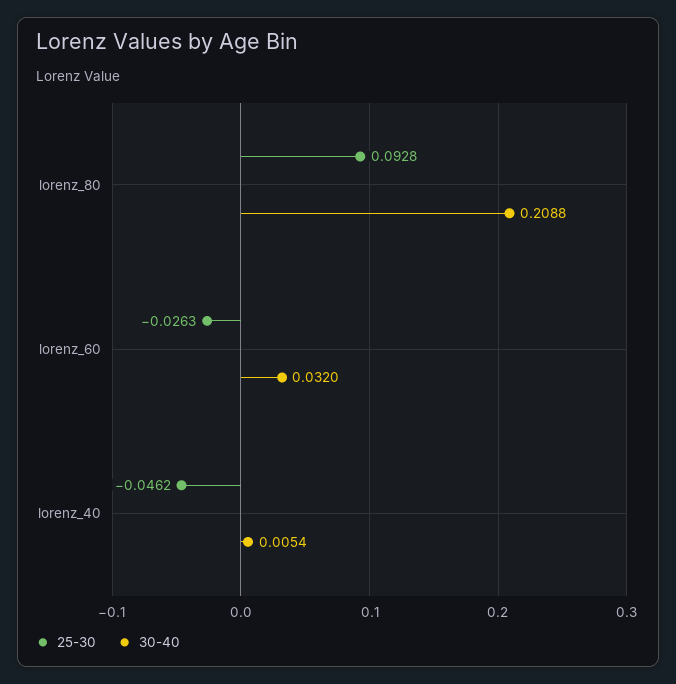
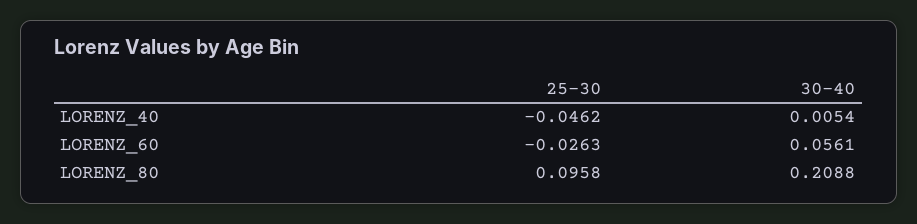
25-30, lorenz_80: 0.0928 -> 0.0958
30-40, lorenz_60: 0.032 -> 0.0561

